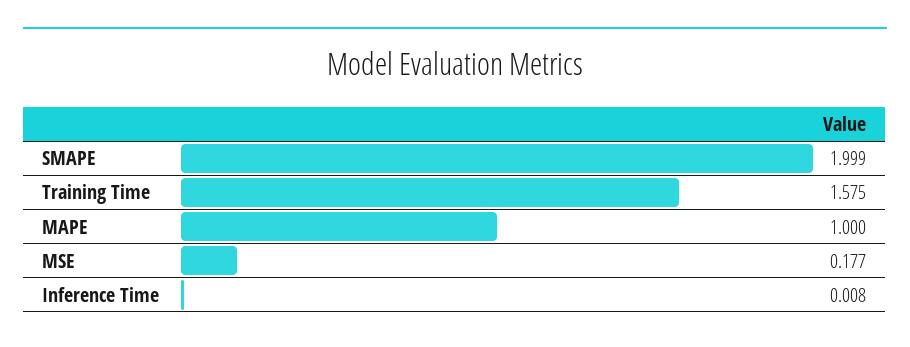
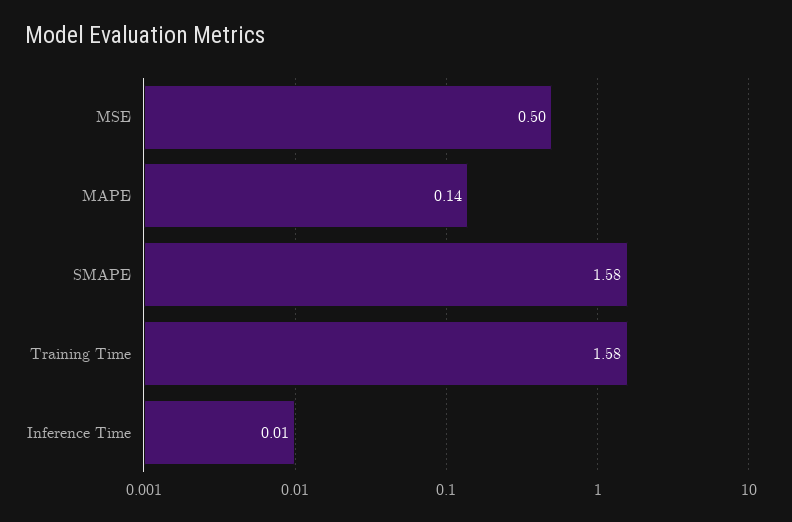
SMAPE: 1.999 -> 1.58
MAPE: 1 -> 0.14
MSE: 0.177 -> 0.5

